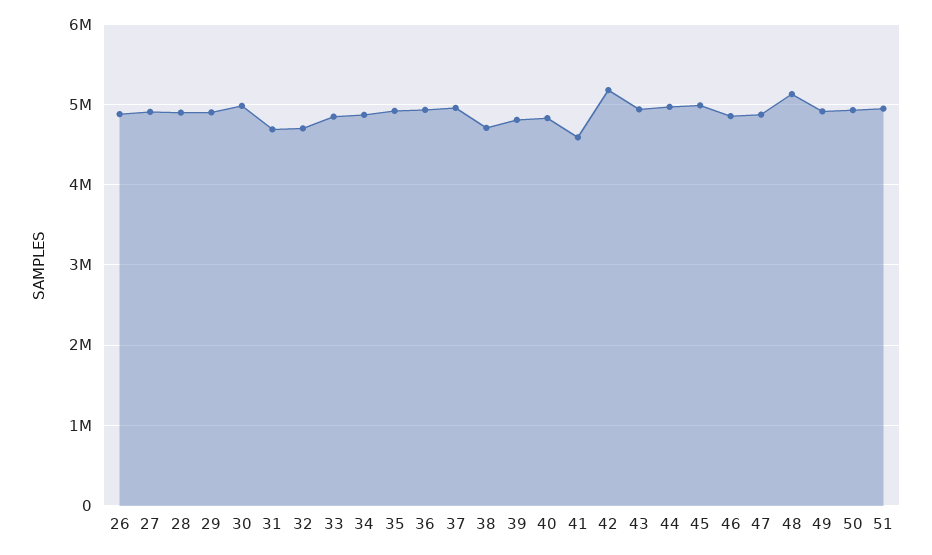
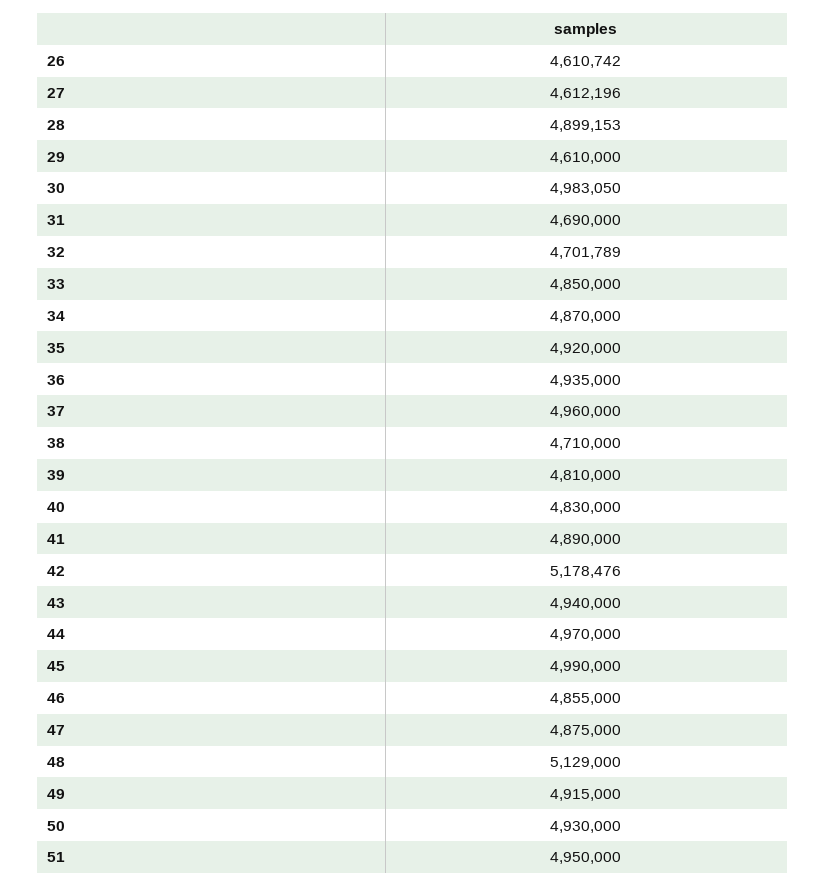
26: 4900000 -> 4610742
27: 4900000 -> 4612196
29: 4900000 -> 4610000
41: 4600000 -> 4890000

